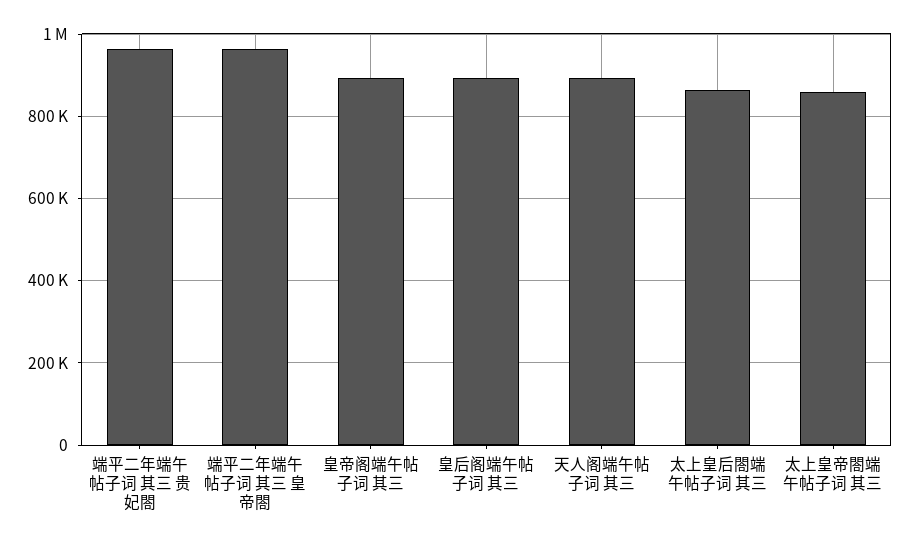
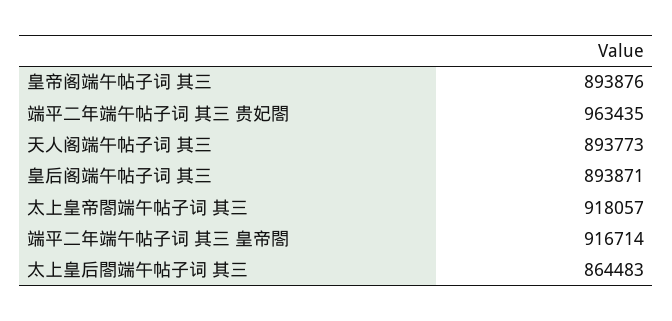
端平二年端午帖子词 其三 皇帝閤: 960000 -> 916714
太上皇帝閤端午帖子词 其三: 860000 -> 918057

